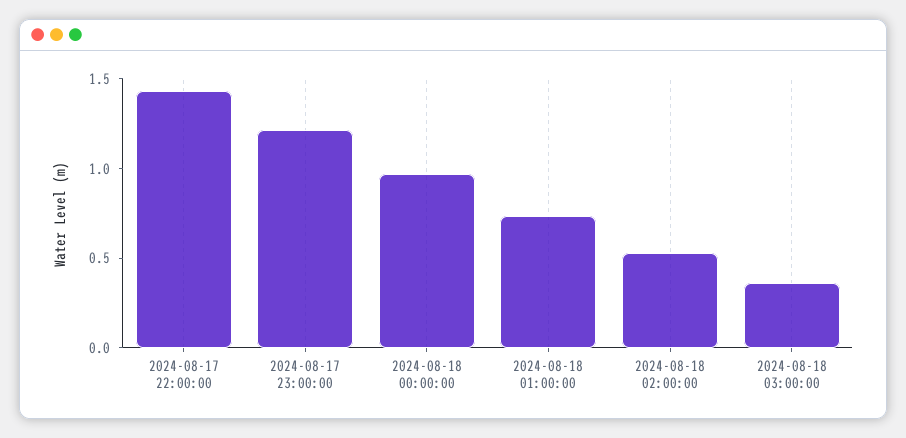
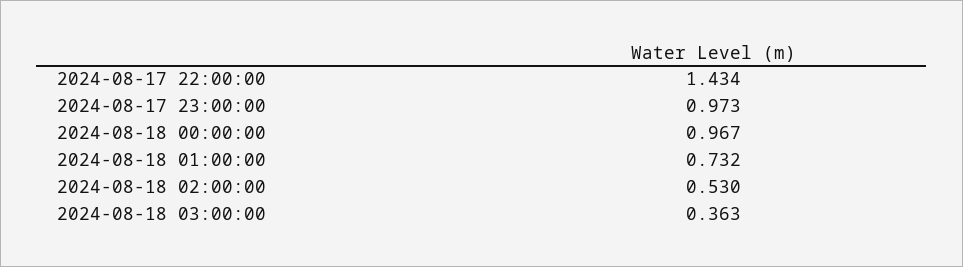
2024-08-17 23:00:00: 1.2 -> 0.973

